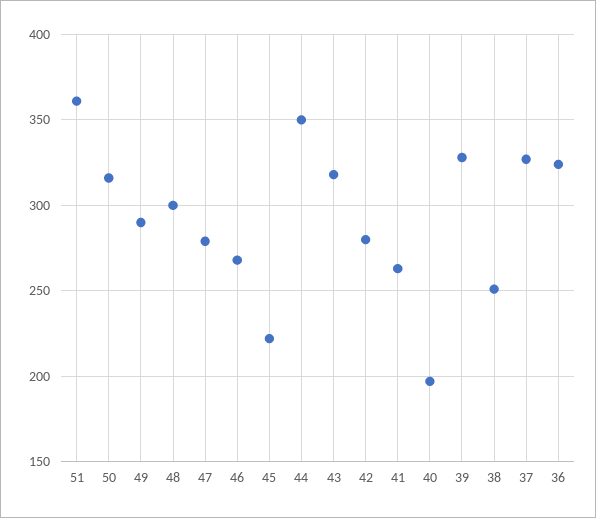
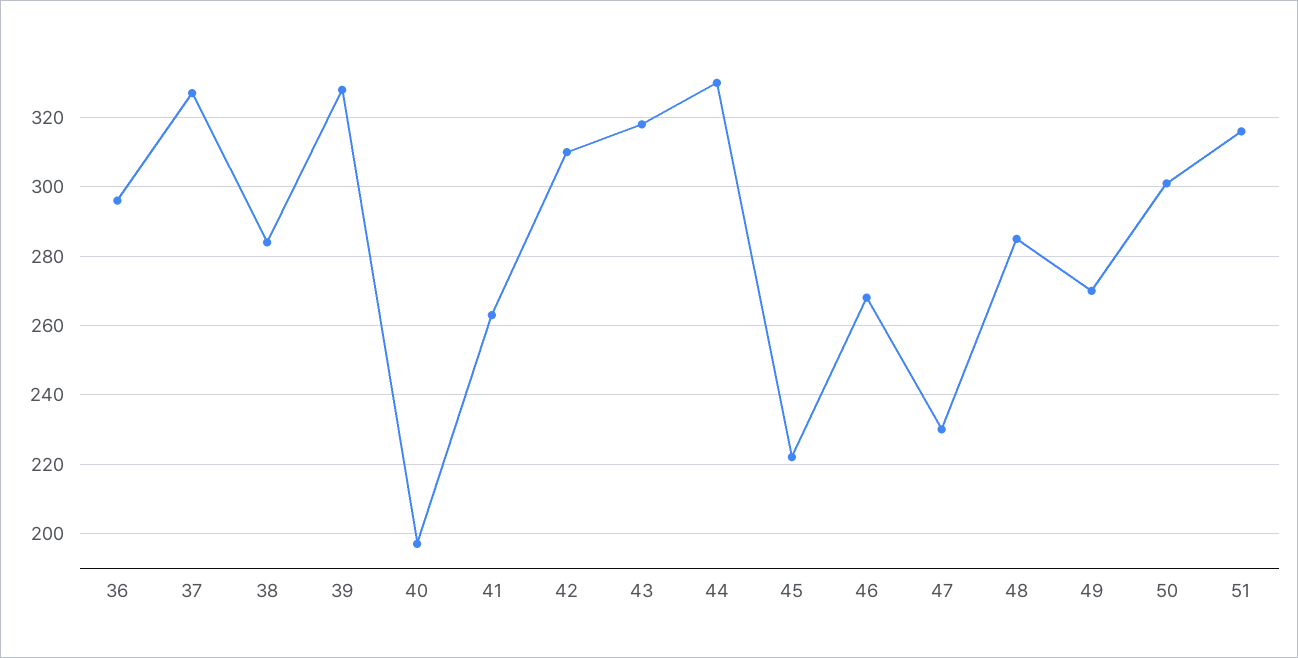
51: 360 -> 315
50: 315 -> 300
49: 290 -> 270
48: 300 -> 285
47: 280 -> 230
44: 350 -> 330
42: 280 -> 310
38: 250 -> 285
36: 325 -> 295

